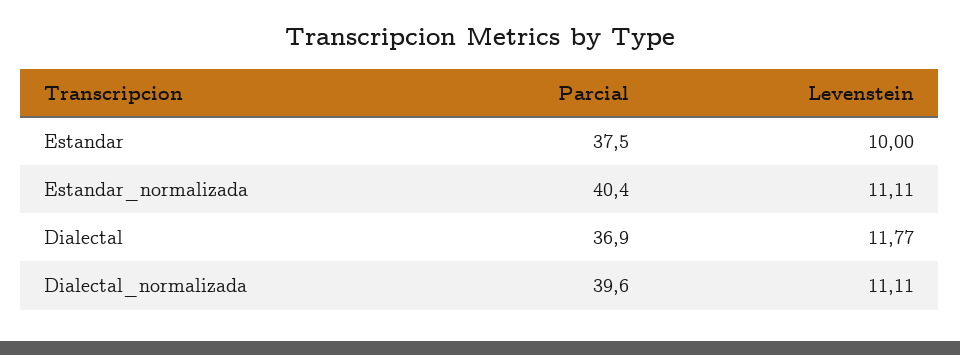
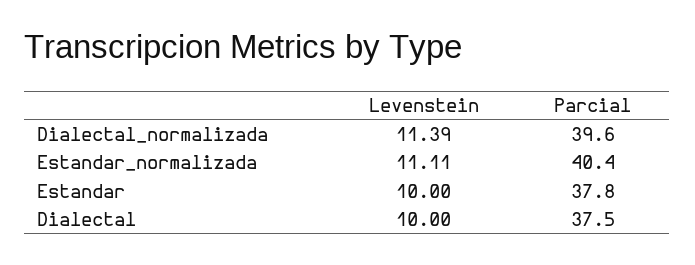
Parcial, Estandar: 37.5 -> 37.8
Parcial, Dialectal: 36.9 -> 37.5
Levenstein, Dialectal: 11.77 -> 10
Levenstein, Dialectal_normalizada: 11.11 -> 11.39

